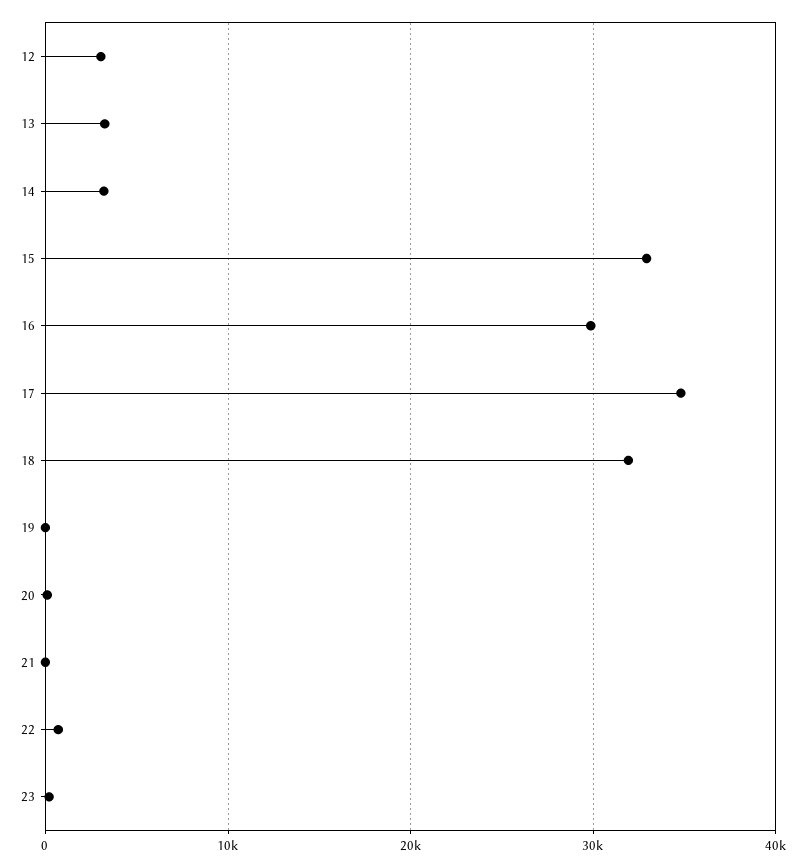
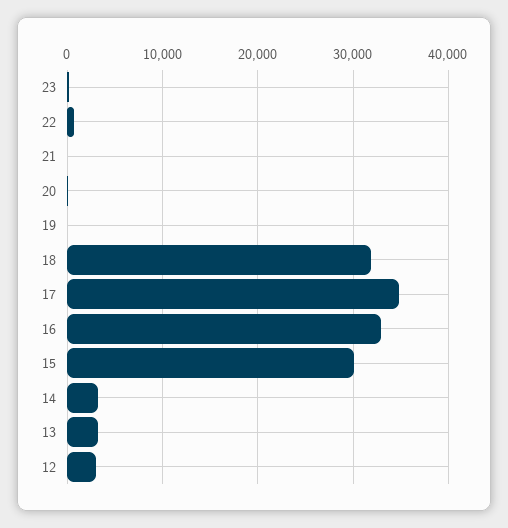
15: 33000 -> 30000
16: 30000 -> 33000

